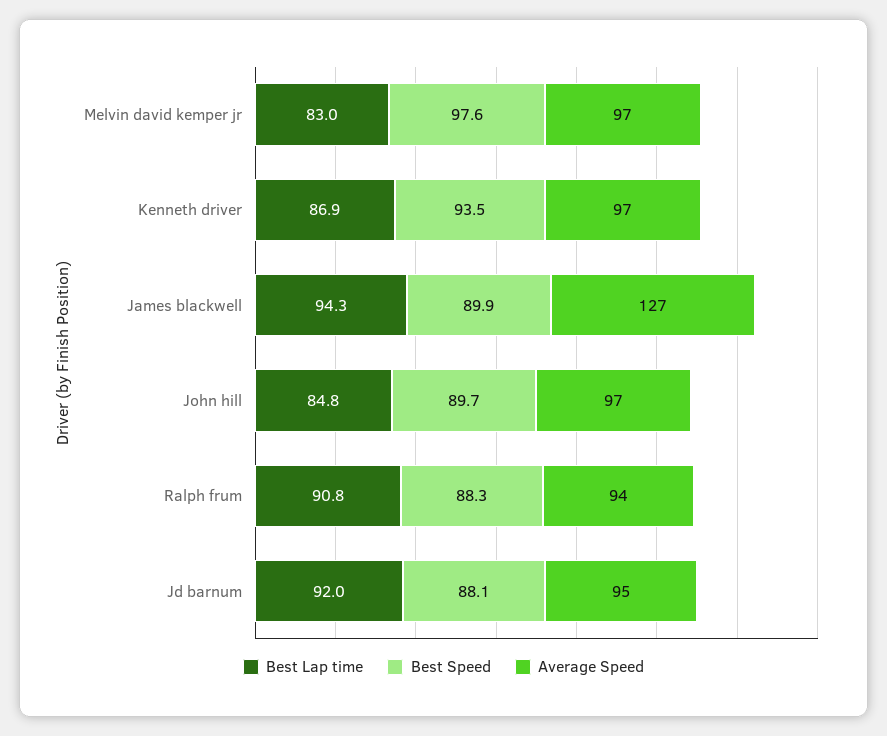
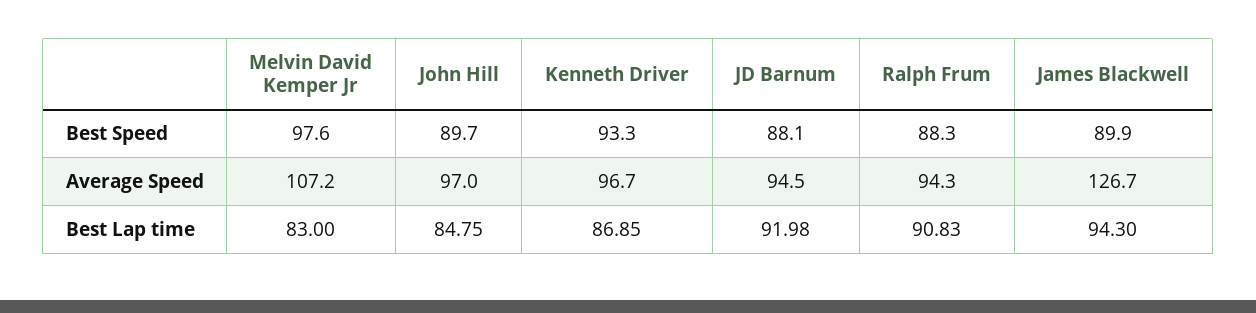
Average Speed, Melvin david kemper jr: 97 -> 107.2
Best Speed, Kenneth driver: 93.5 -> 93.3

